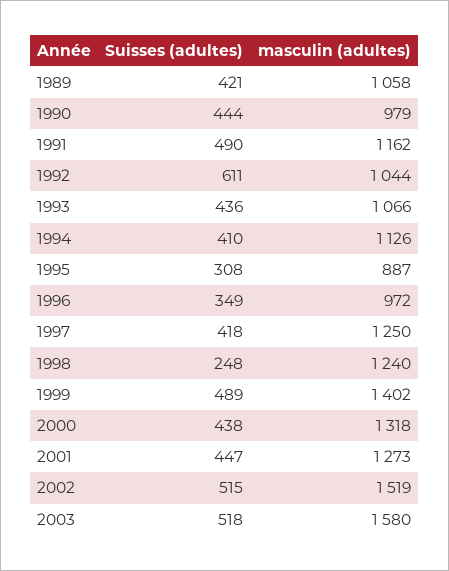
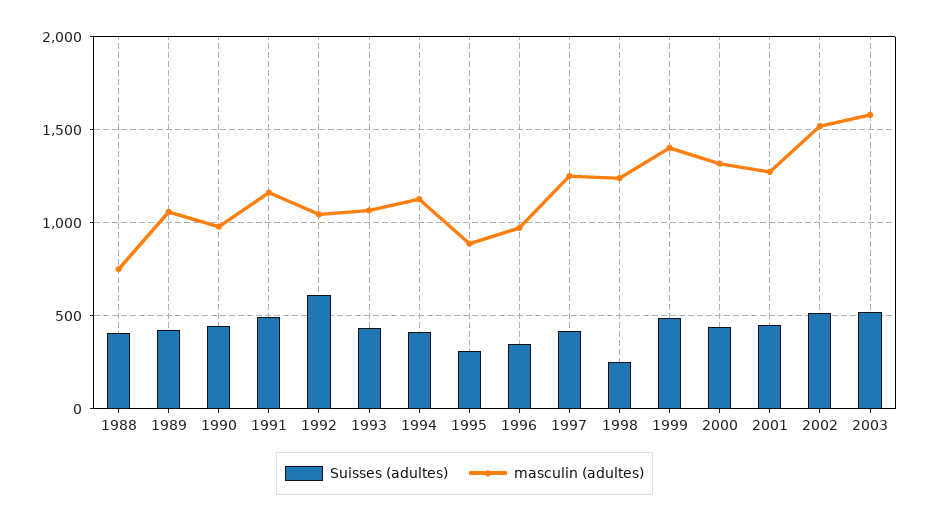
Suisses (adultes), 1988: none -> 400
masculin (adultes), 1988: none -> 750

